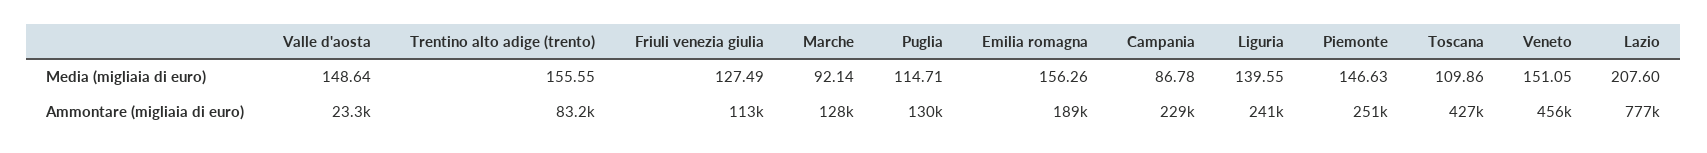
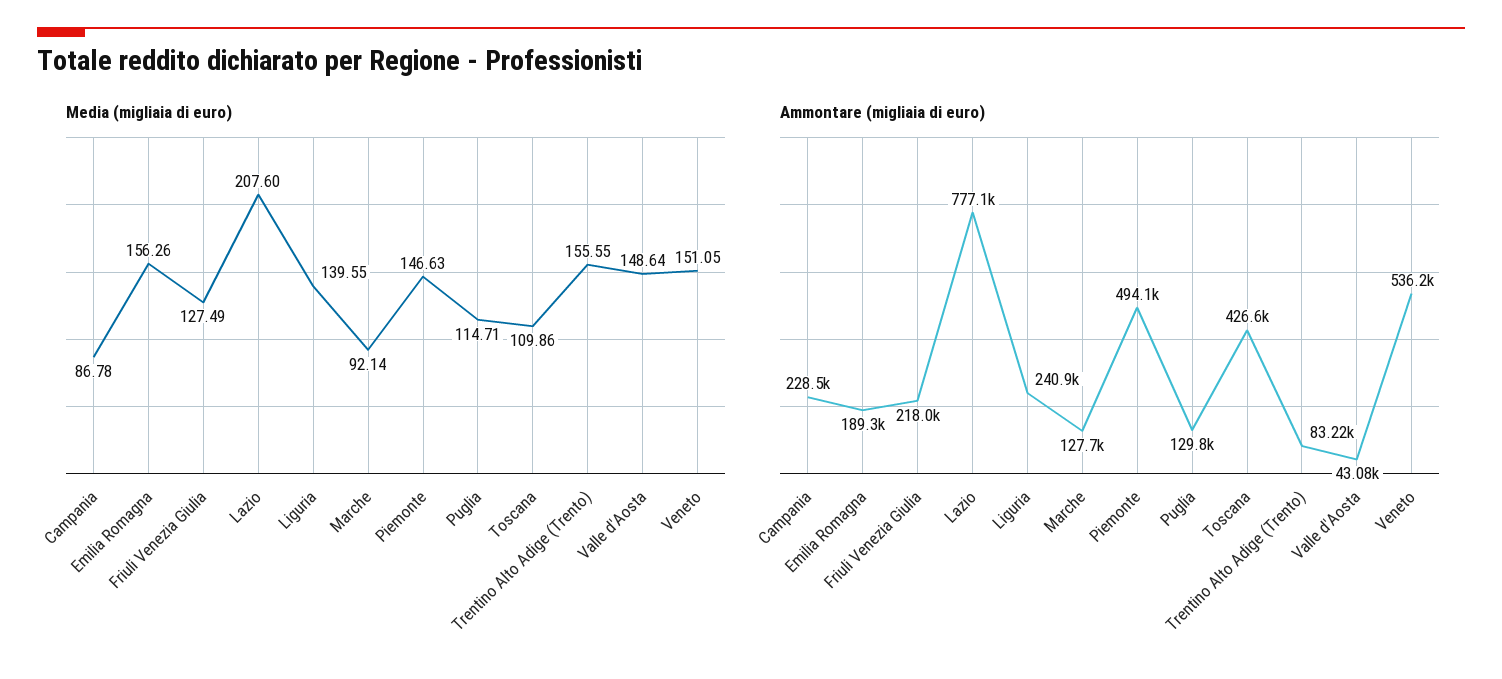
Ammontare (migliaia di euro), Valle d'aosta: 23300 -> 43080
Ammontare (migliaia di euro), Friuli venezia giulia: 113000 -> 218000
Ammontare (migliaia di euro), Piemonte: 251000 -> 494100
Ammontare (migliaia di euro), Veneto: 456000 -> 536200

